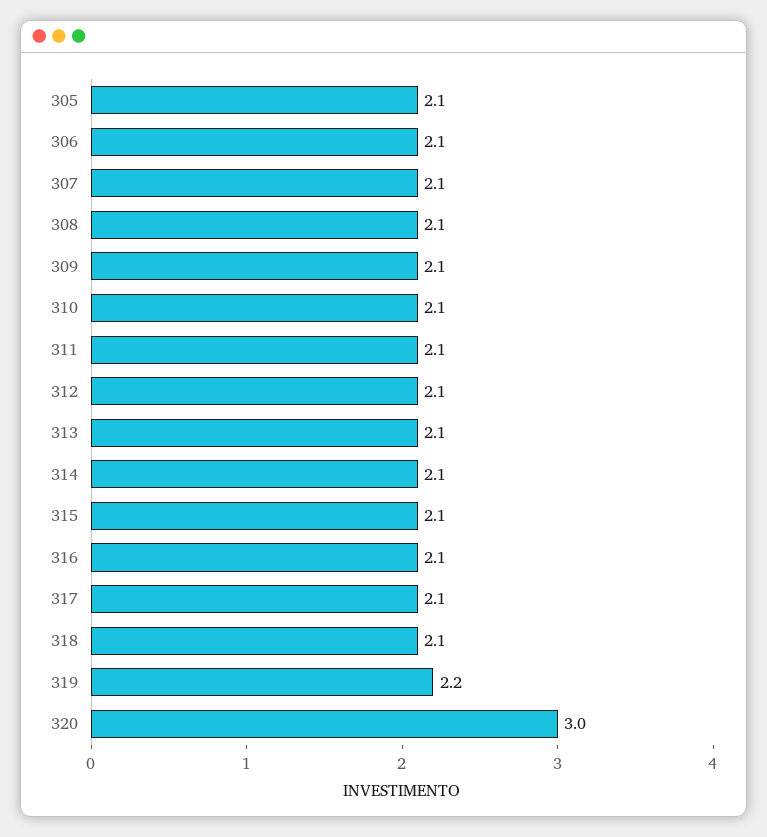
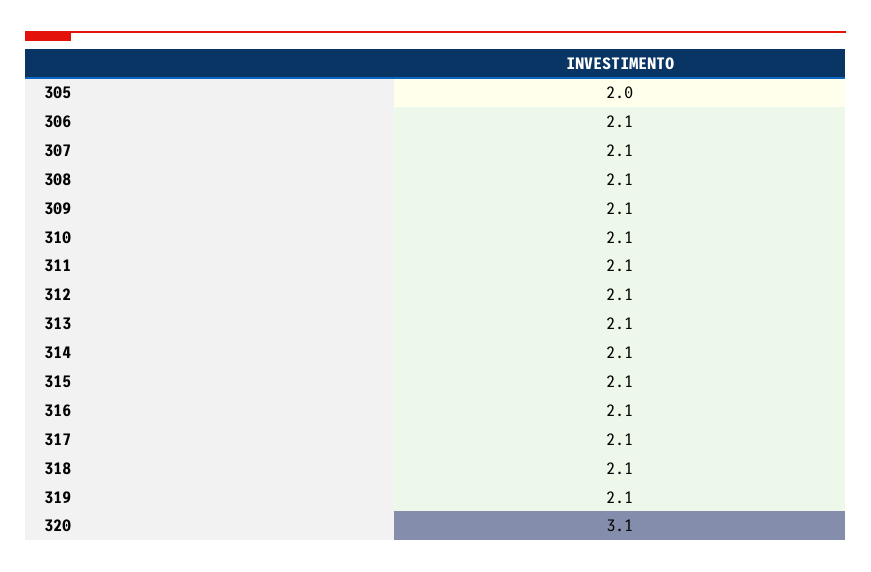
305: 2.1 -> 2
319: 2.2 -> 2.1
320: 3 -> 3.1

